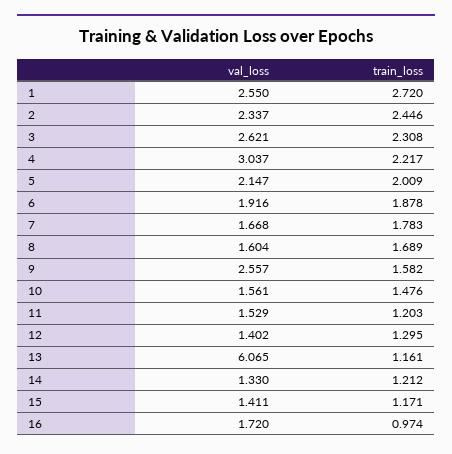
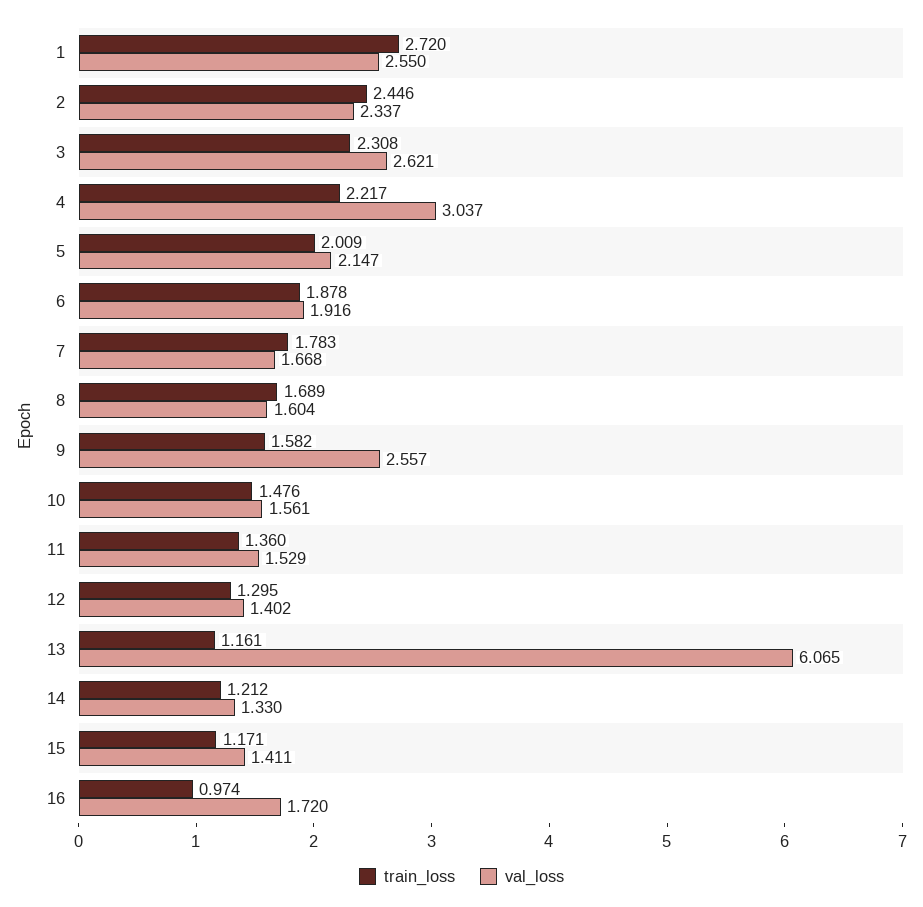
train_loss, 11: 1.203 -> 1.36

